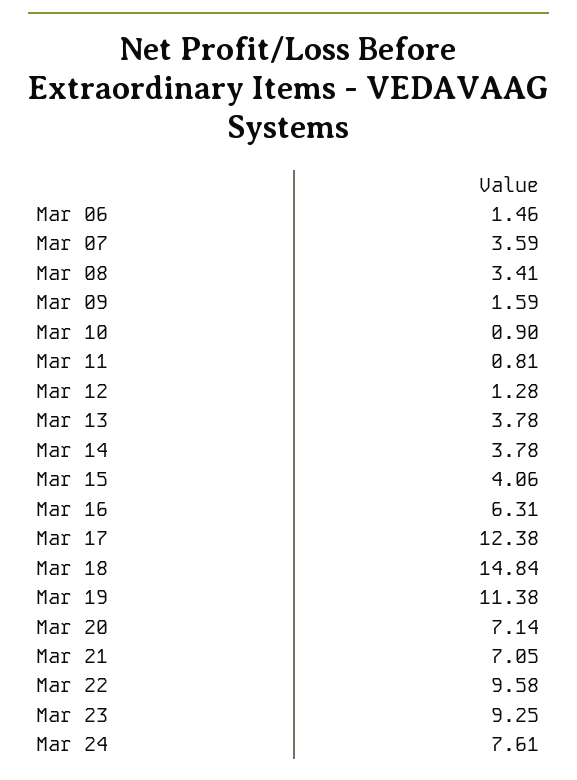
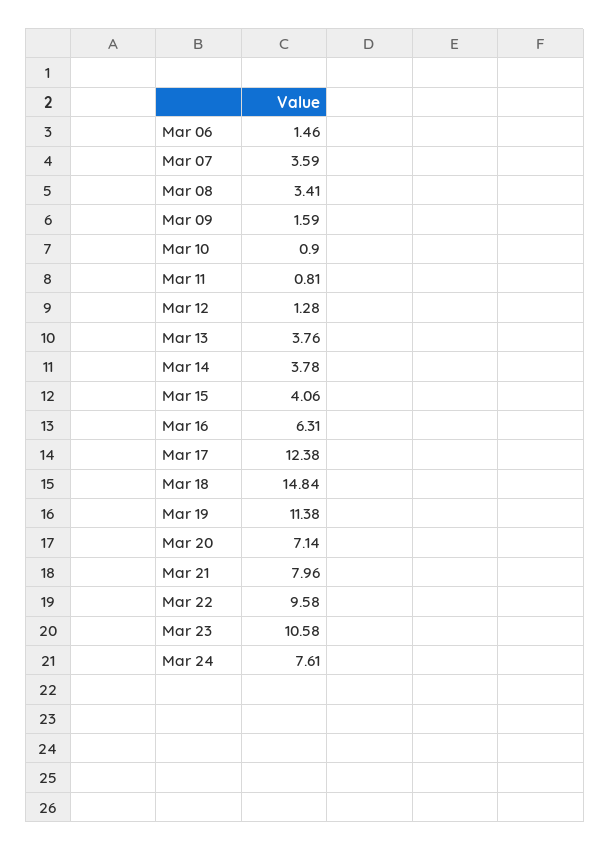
Mar 13: 3.78 -> 3.76
Mar 21: 7.05 -> 7.96
Mar 23: 9.25 -> 10.58

